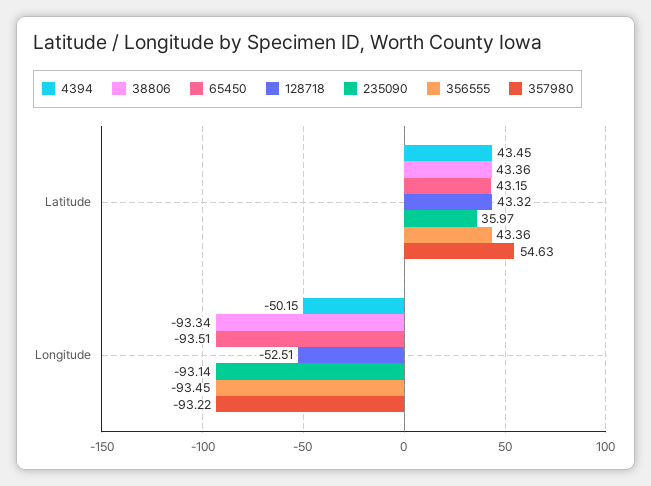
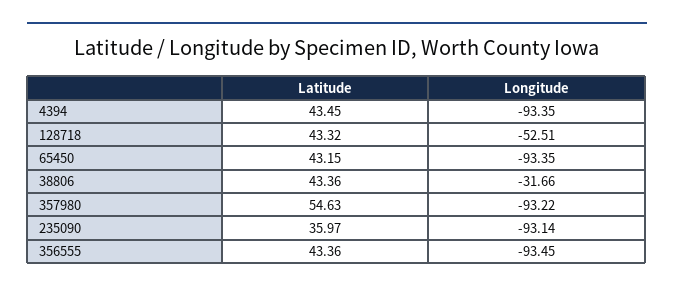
4394, Longitude: -50.15 -> -93.35
38806, Longitude: -93.34 -> -31.66
65450, Longitude: -93.51 -> -93.35

